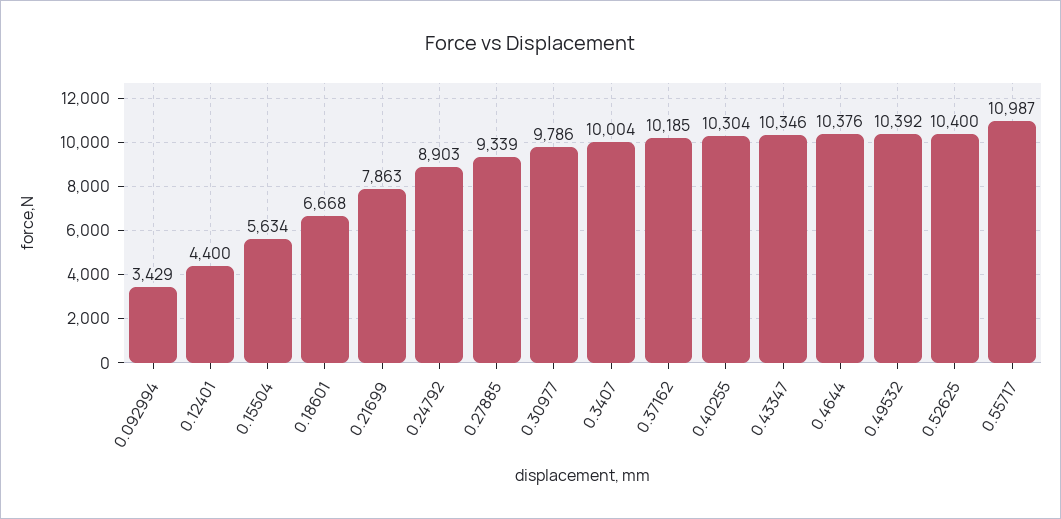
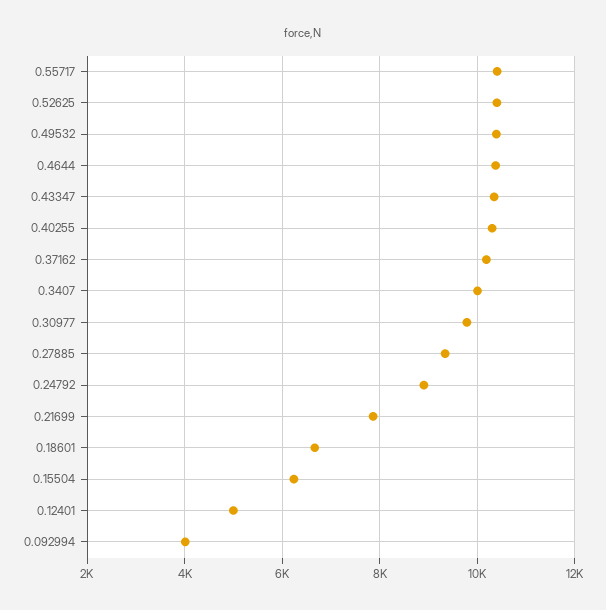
0.092994: 3429 -> 4000
0.12401: 4400 -> 5000
0.15504: 5634 -> 6200
0.55717: 10987 -> 10400

